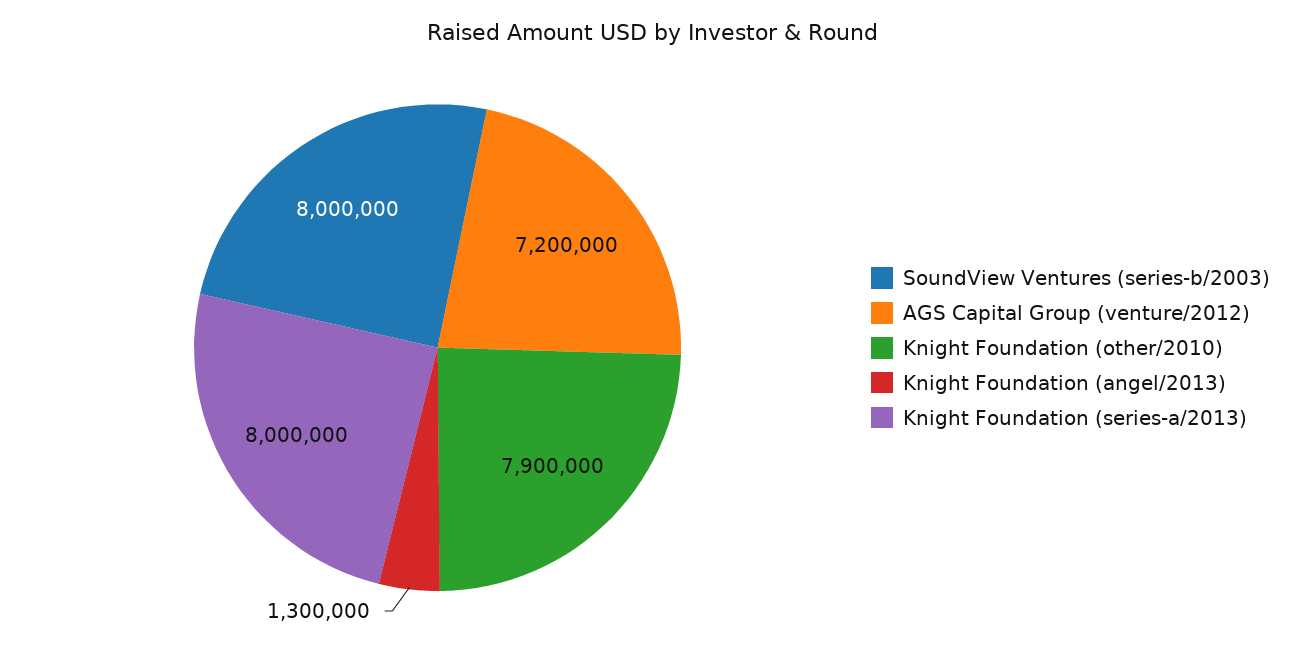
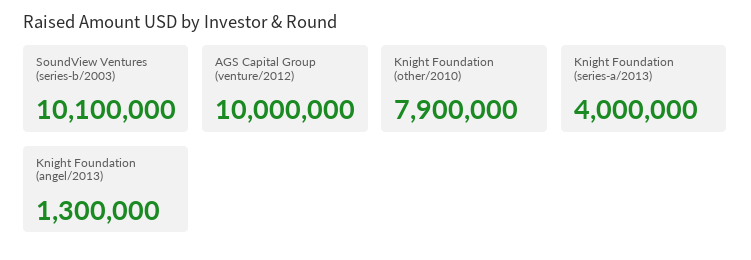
SoundView Ventures (series-b/2003): 8000000 -> 10100000
AGS Capital Group (venture/2012): 7200000 -> 10000000
Knight Foundation (series-a/2013): 8000000 -> 4000000

